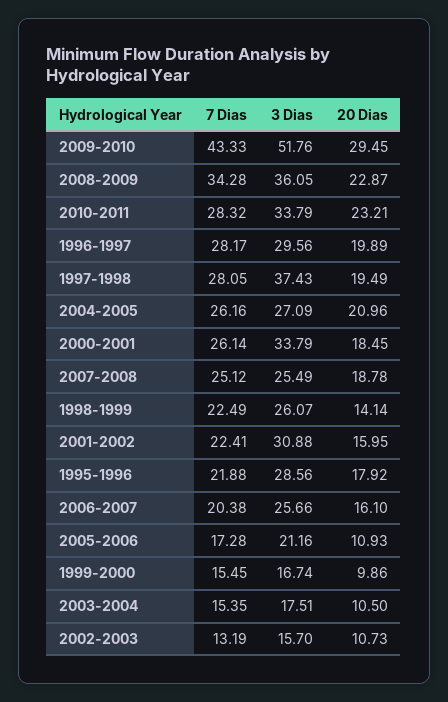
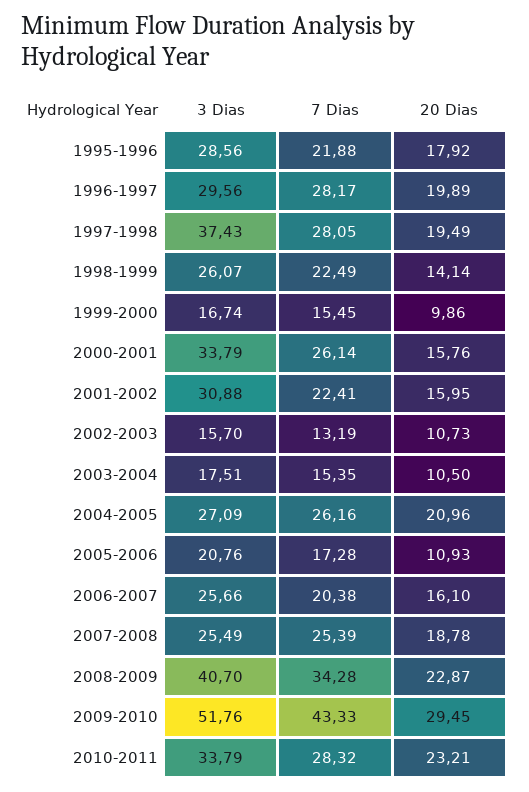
3 Dias, 2008-2009: 36.05 -> 40.7
20 Dias, 2000-2001: 18.45 -> 15.76
7 Dias, 2007-2008: 25.12 -> 25.39
3 Dias, 2005-2006: 21.16 -> 20.76

